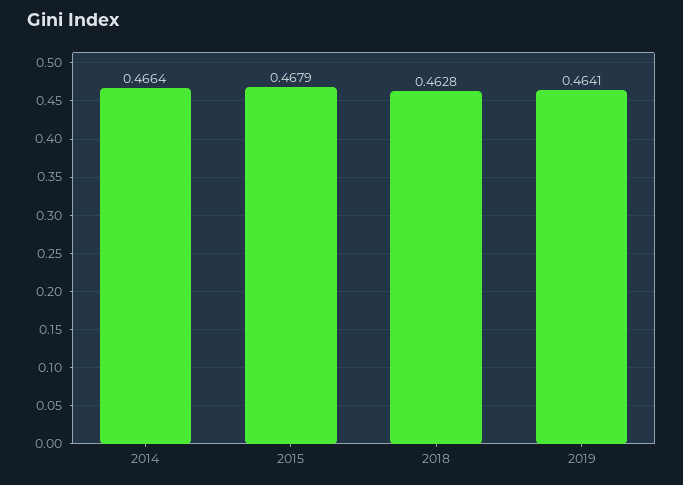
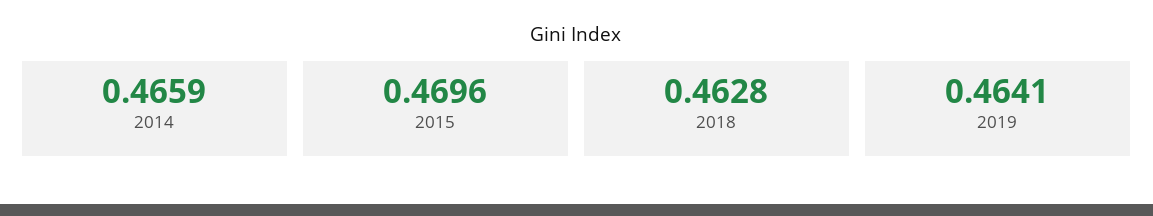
2014: 0.4664 -> 0.4659
2015: 0.4679 -> 0.4696

